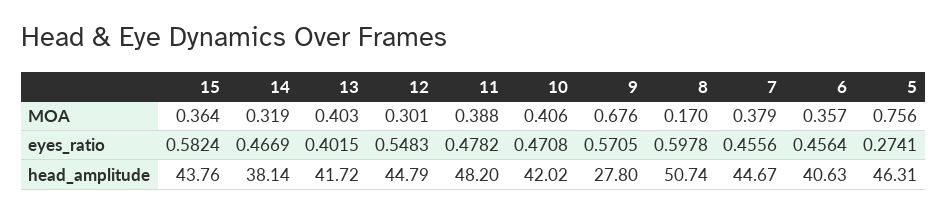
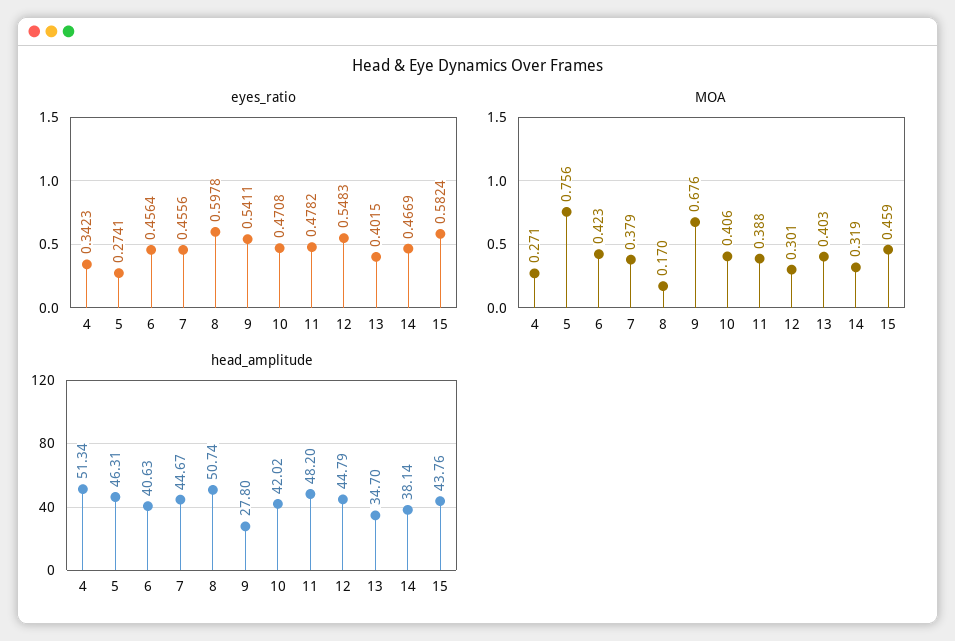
MOA, 15: 0.364 -> 0.459
MOA, 6: 0.357 -> 0.423
eyes_ratio, 9: 0.5705 -> 0.5411
head_amplitude, 13: 41.72 -> 34.7
eyes_ratio, 4: none -> 0.3423
MOA, 4: none -> 0.271
head_amplitude, 4: none -> 51.34

